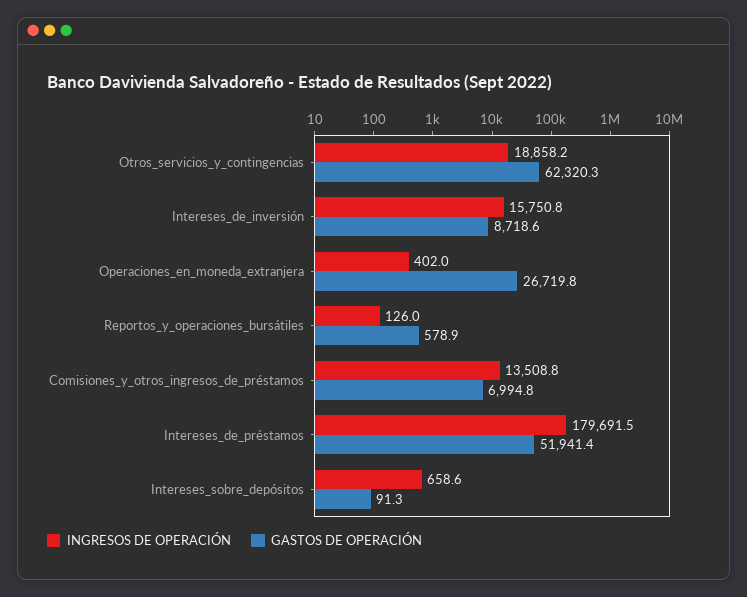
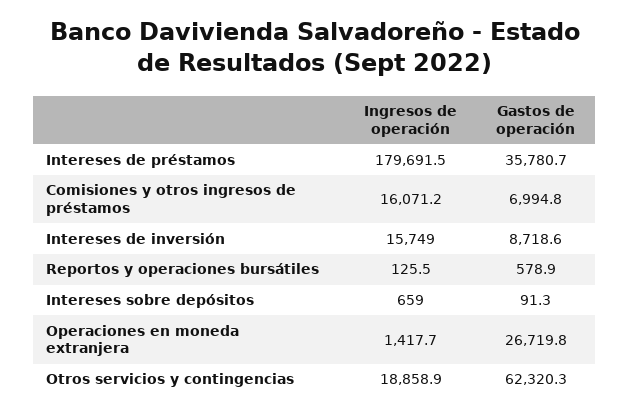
INGRESOS DE OPERACIÓN, Otros_servicios_y_contingencias: 18858.2 -> 18858.9
INGRESOS DE OPERACIÓN, Intereses_de_inversión: 15750.8 -> 15749
INGRESOS DE OPERACIÓN, Operaciones_en_moneda_extranjera: 402 -> 1417.7
INGRESOS DE OPERACIÓN, Reportos_y_operaciones_bursátiles: 126 -> 125.5
INGRESOS DE OPERACIÓN, Comisiones_y_otros_ingresos_de_préstamos: 13508.8 -> 16071.2
GASTOS DE OPERACIÓN, Intereses_de_préstamos: 51941.4 -> 35780.7
INGRESOS DE OPERACIÓN, Intereses_sobre_depósitos: 658.6 -> 659

